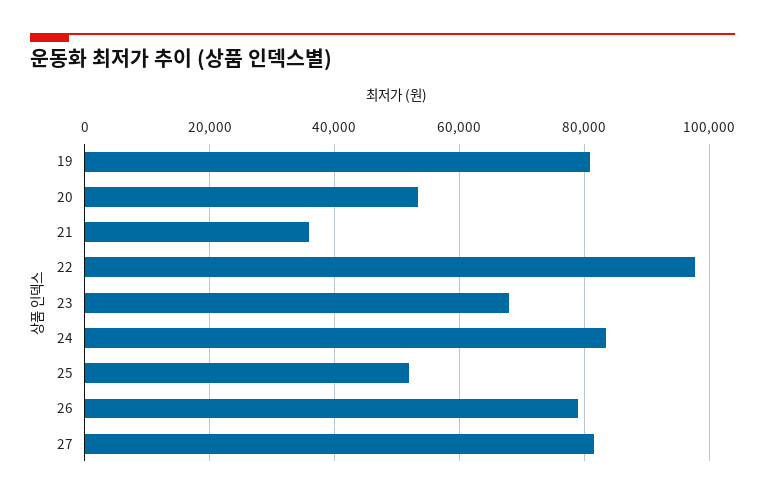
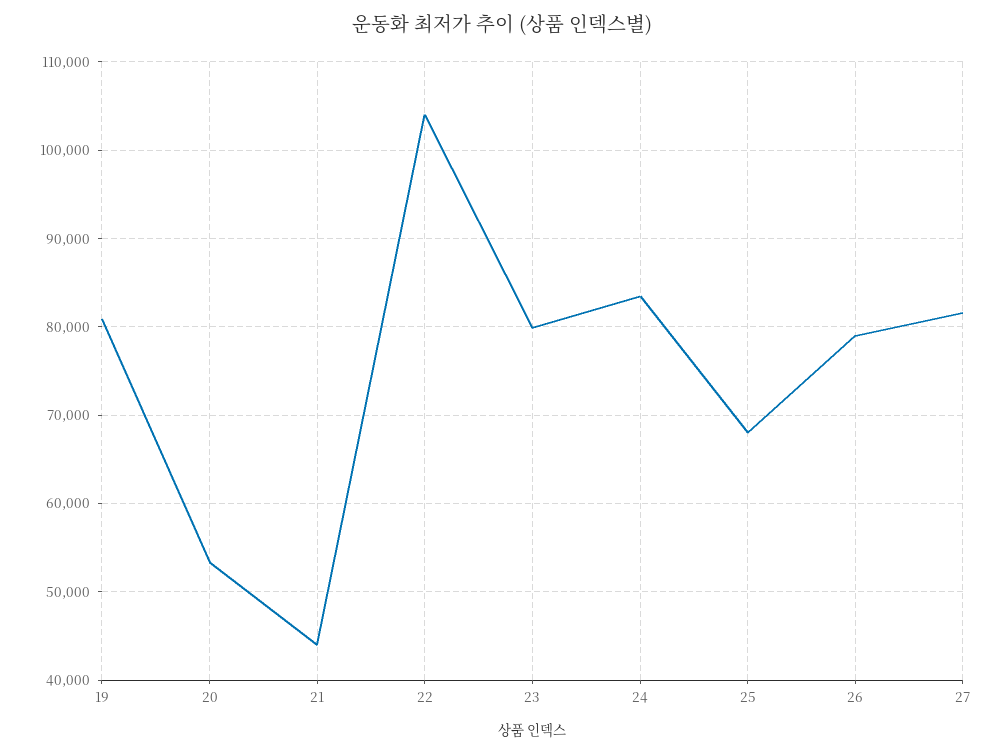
21: 36000 -> 44000
22: 98000 -> 104000
23: 68000 -> 80000
25: 52000 -> 68000

